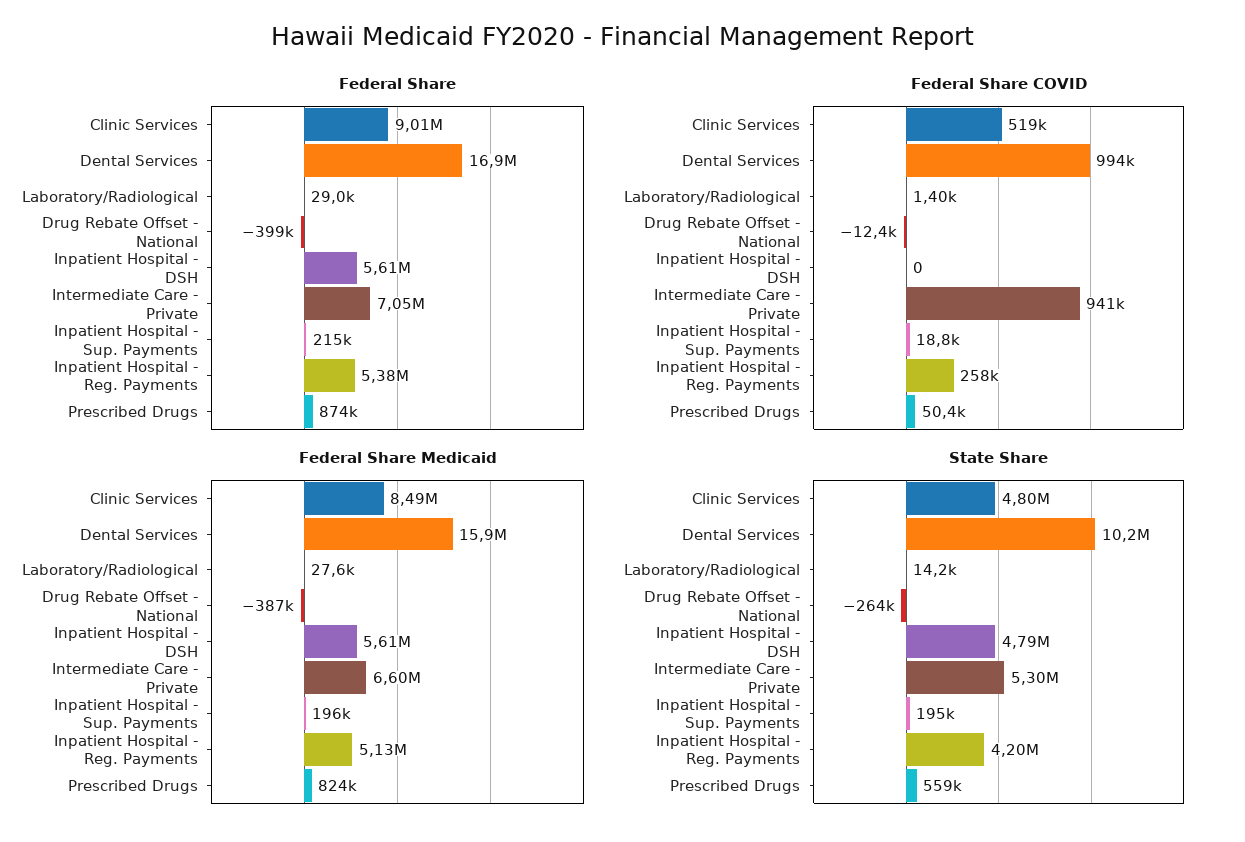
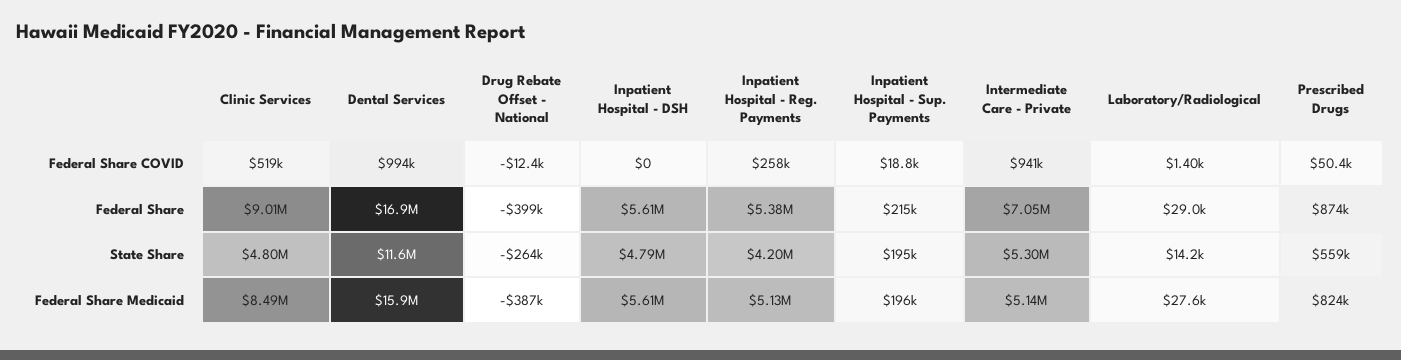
Federal Share Medicaid, Intermediate Care - Private: 6600000 -> 5140000
State Share, Dental Services: 10200000 -> 11600000

